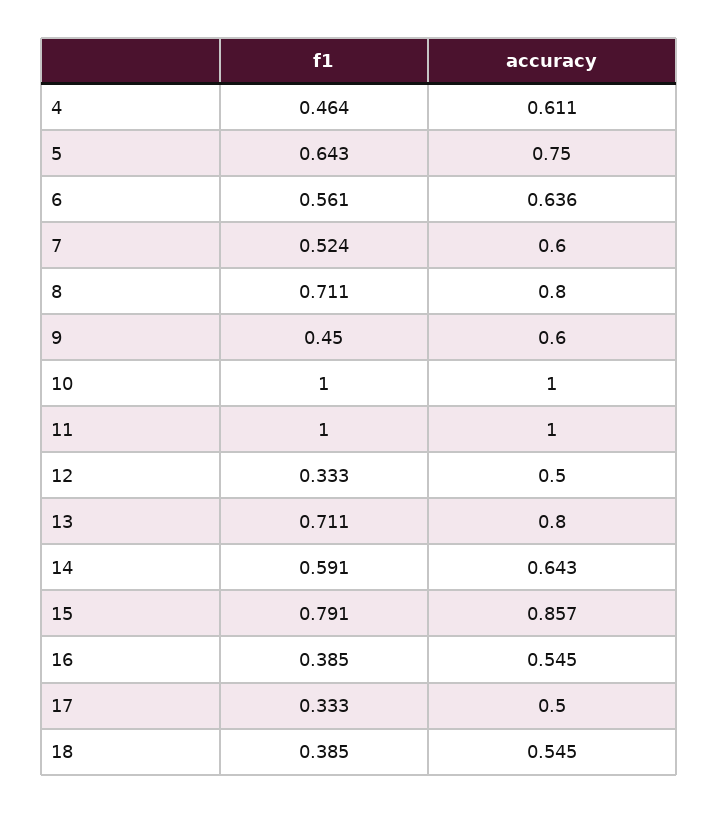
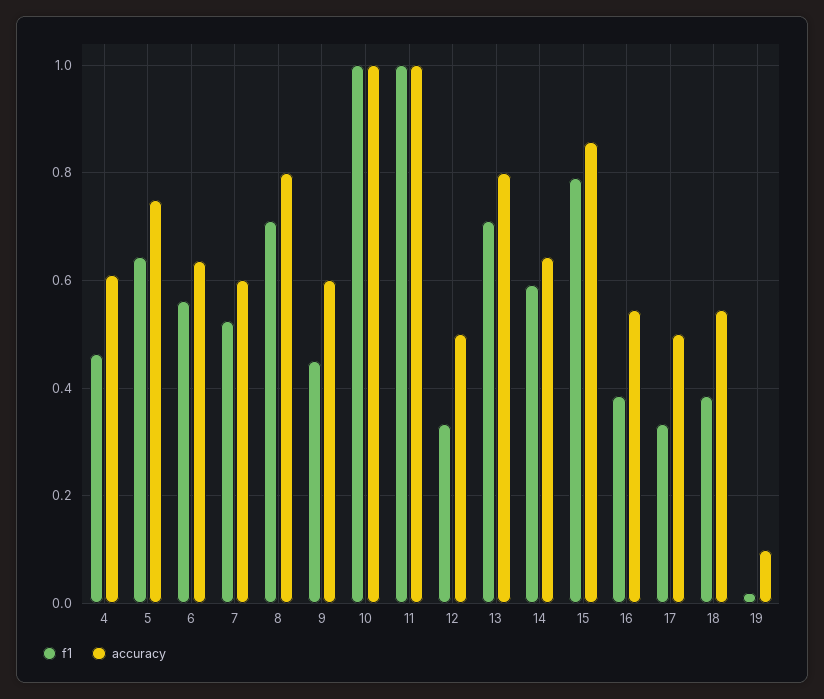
f1, 19: none -> 0.02
accuracy, 19: none -> 0.1

